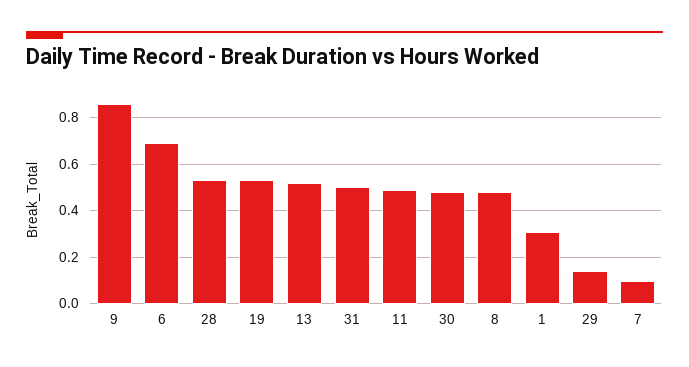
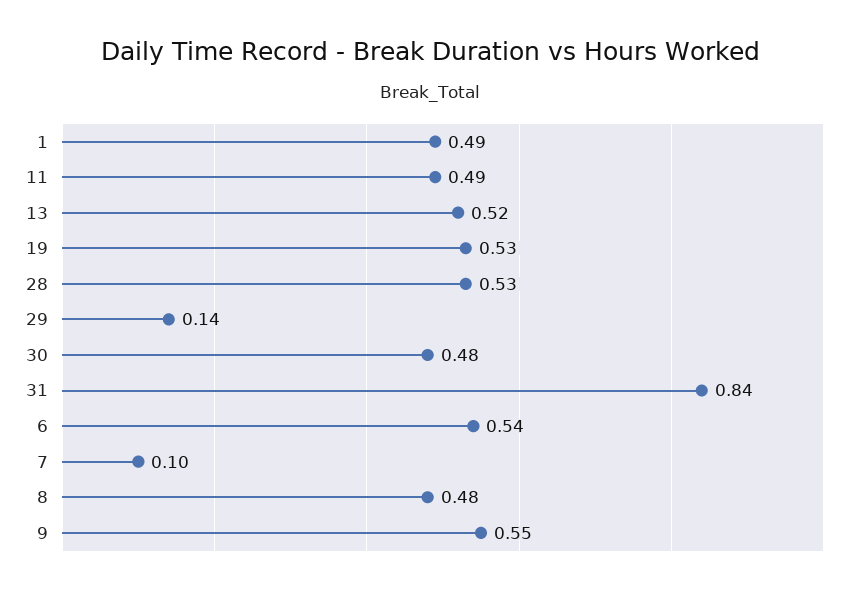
9: 0.85 -> 0.55
6: 0.7 -> 0.54
31: 0.5 -> 0.84
1: 0.3 -> 0.49

